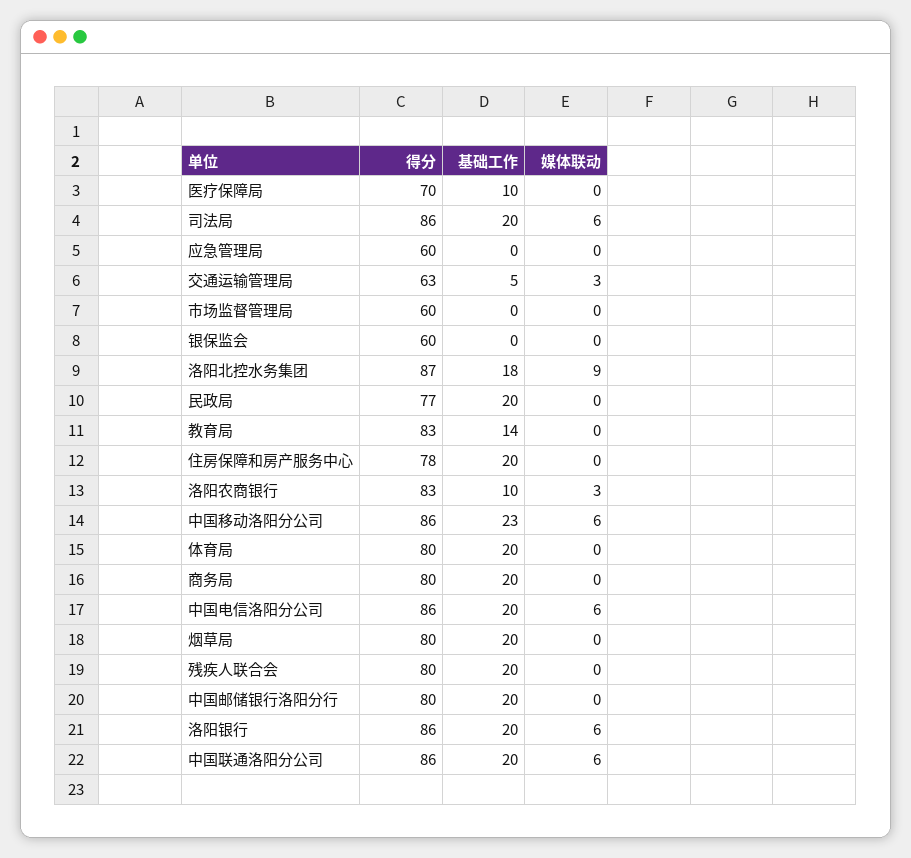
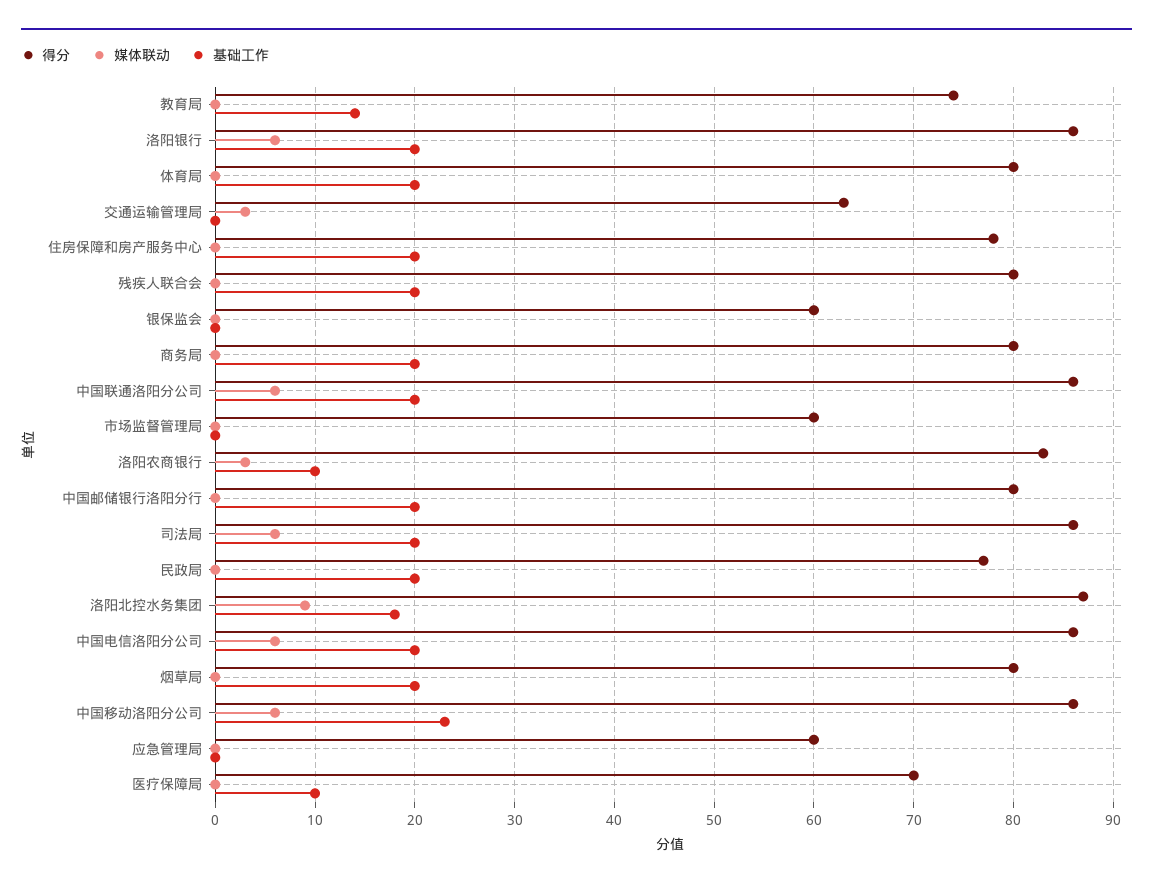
基础工作, 交通运输管理局: 5 -> 0
得分, 教育局: 83 -> 74

